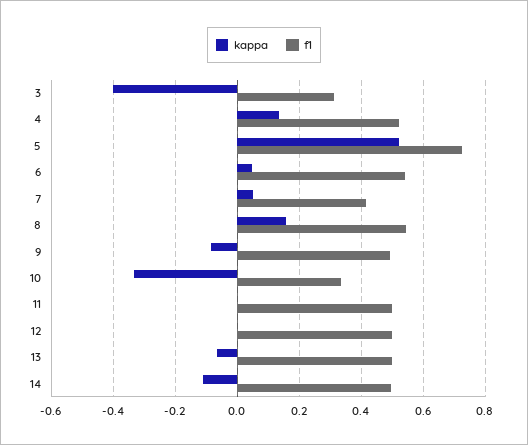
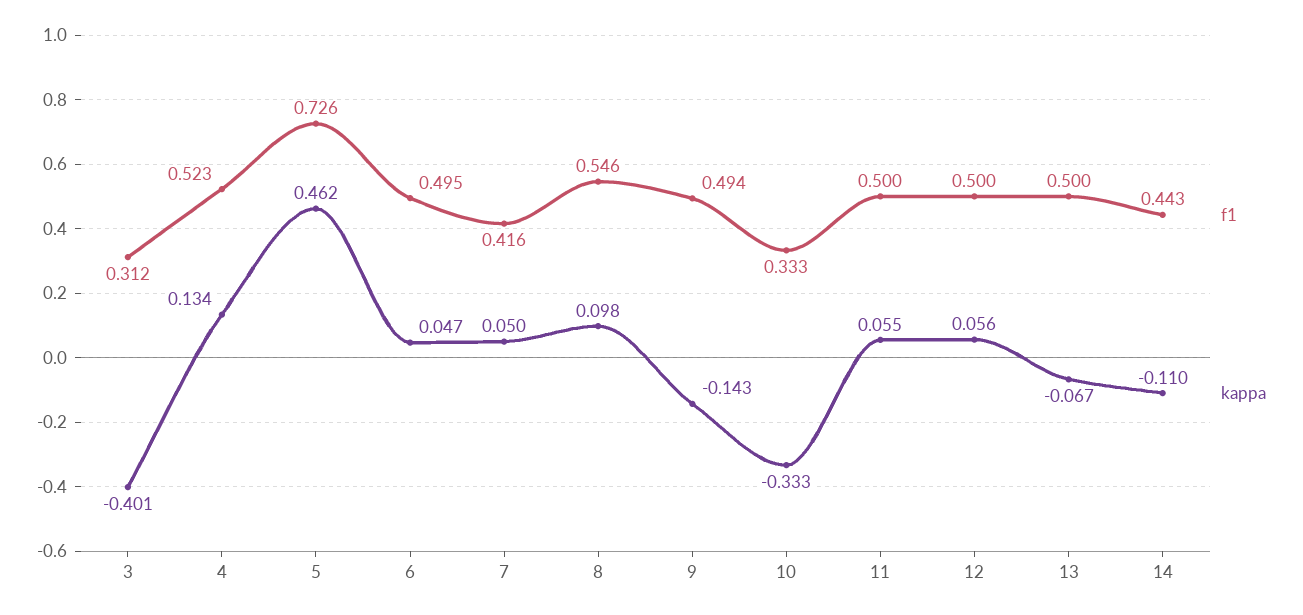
kappa, 5: 0.52 -> 0.462
f1, 6: 0.54 -> 0.495
kappa, 8: 0.16 -> 0.098
kappa, 9: -0.08 -> -0.143
kappa, 11: 0 -> 0.055
kappa, 12: 0 -> 0.056
f1, 14: 0.5 -> 0.443

